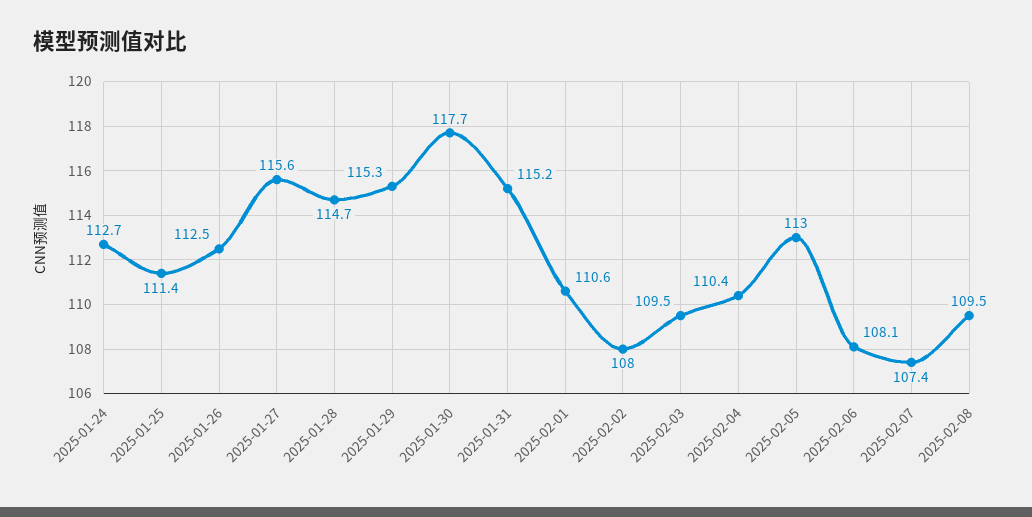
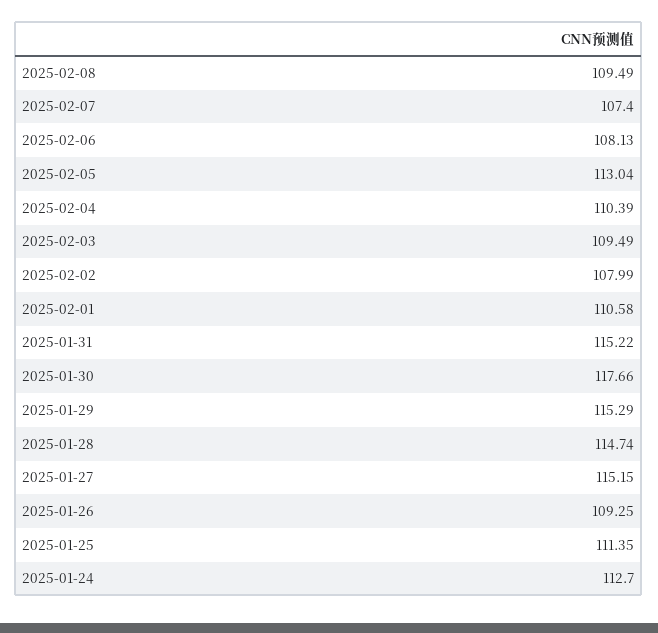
2025-01-26: 112.5 -> 109.25
2025-01-27: 115.6 -> 115.15

